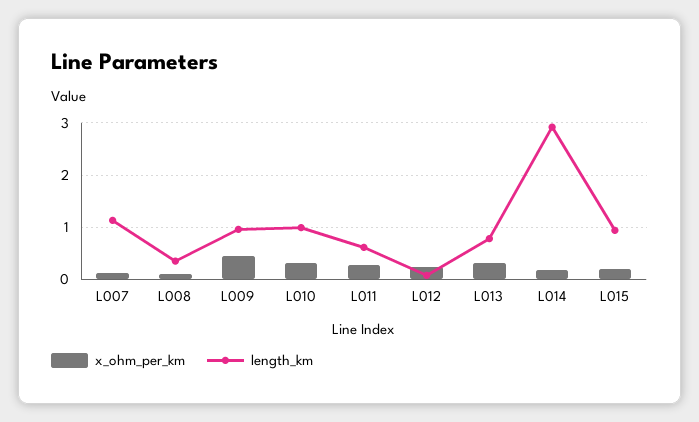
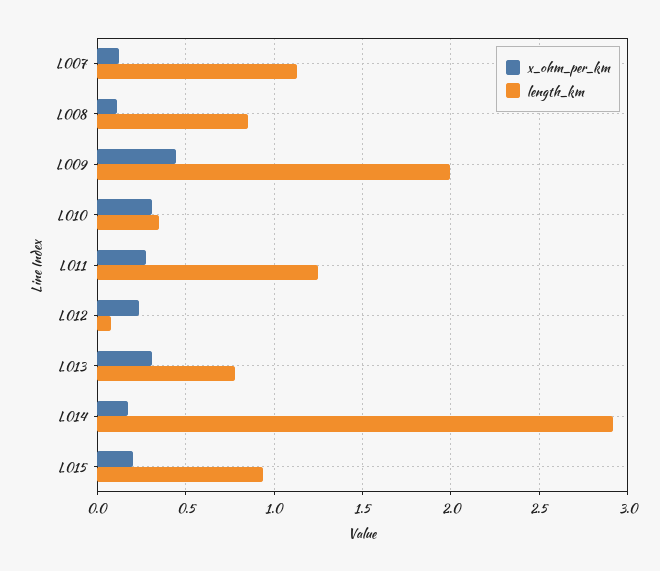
length_km, L008: 0.4 -> 0.85
length_km, L009: 1 -> 2
length_km, L010: 1 -> 0.35
length_km, L011: 0.6 -> 1.25

